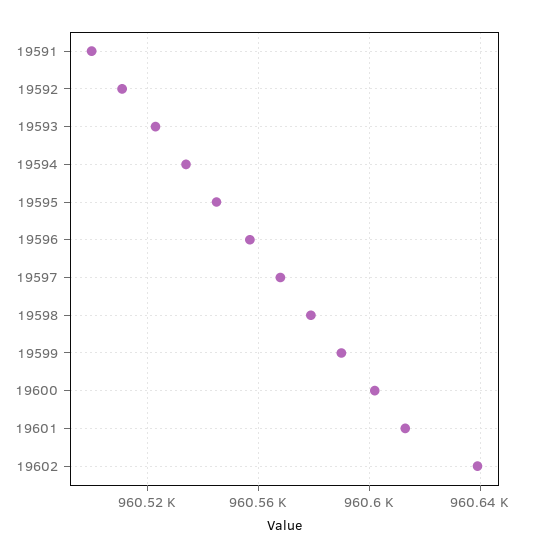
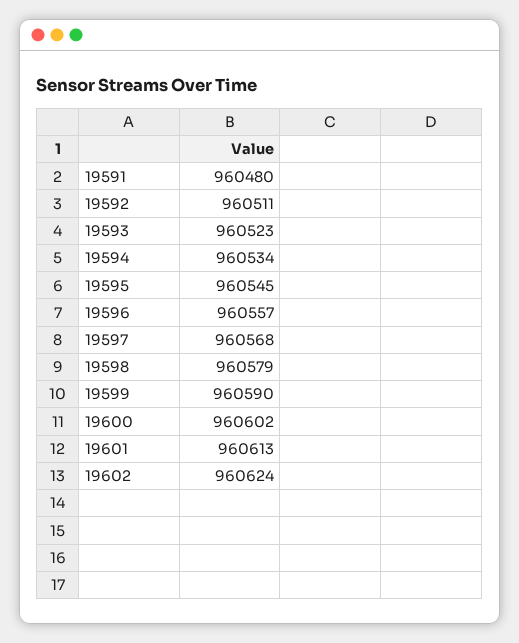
19591: 960500 -> 960480
19602: 960640 -> 960624

